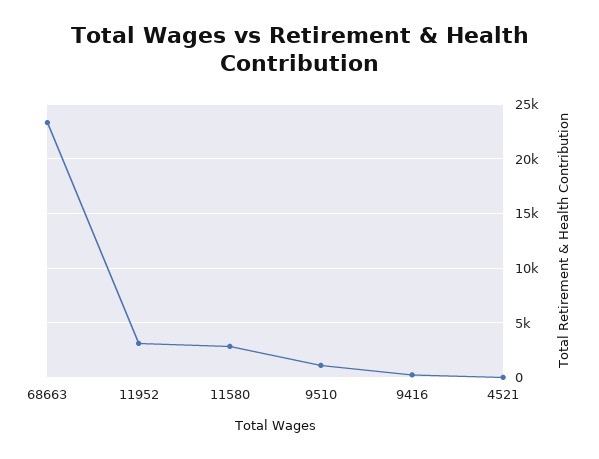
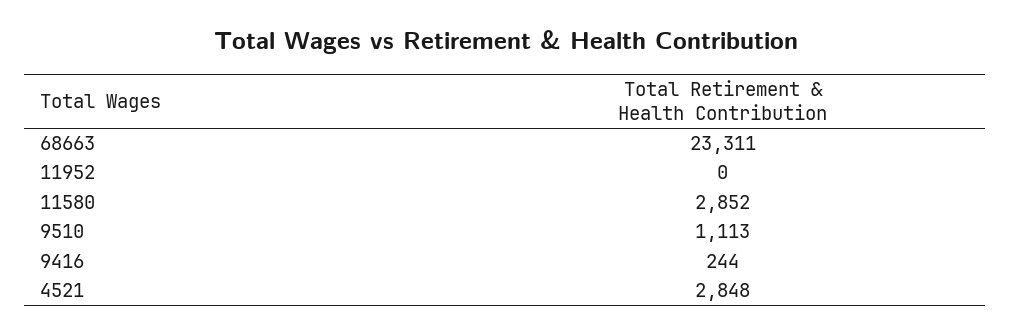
11952: 3000 -> 0
4521: 0 -> 2848

